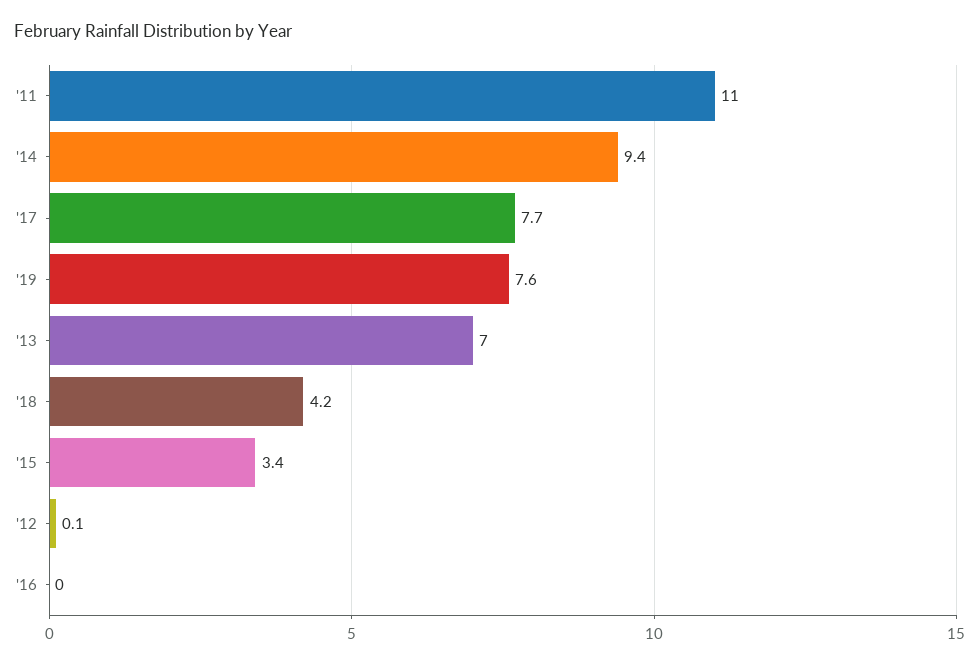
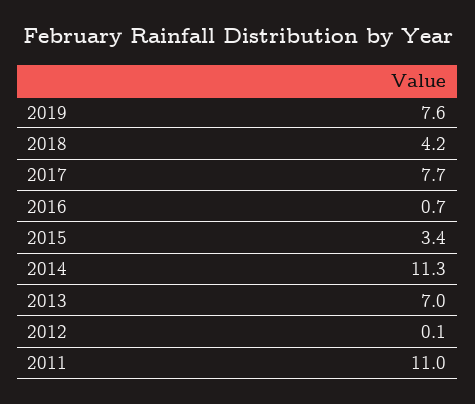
'14: 9.4 -> 11.3
'16: 0 -> 0.7

